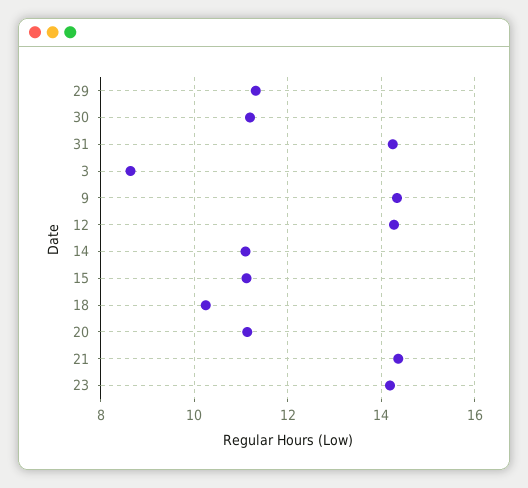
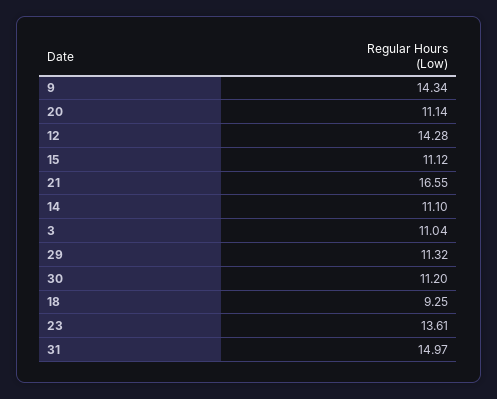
31: 14.2 -> 14.97
3: 8.6 -> 11.04
18: 10.2 -> 9.25
21: 14.4 -> 16.55
23: 14.2 -> 13.61

